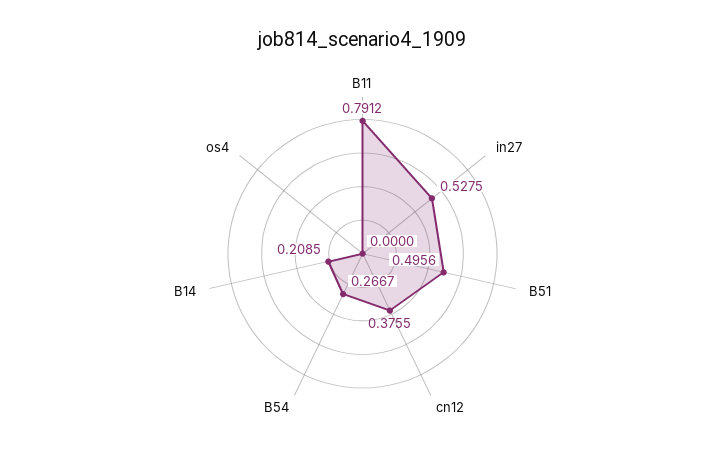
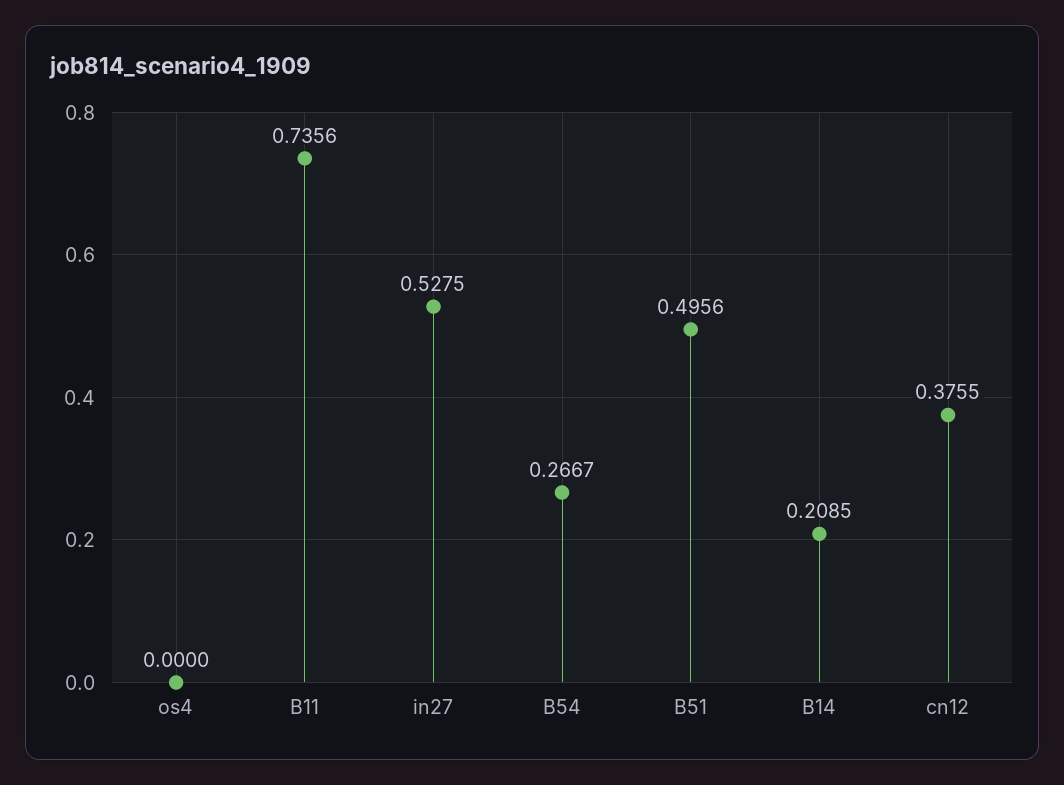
B11: 0.7912 -> 0.7356

